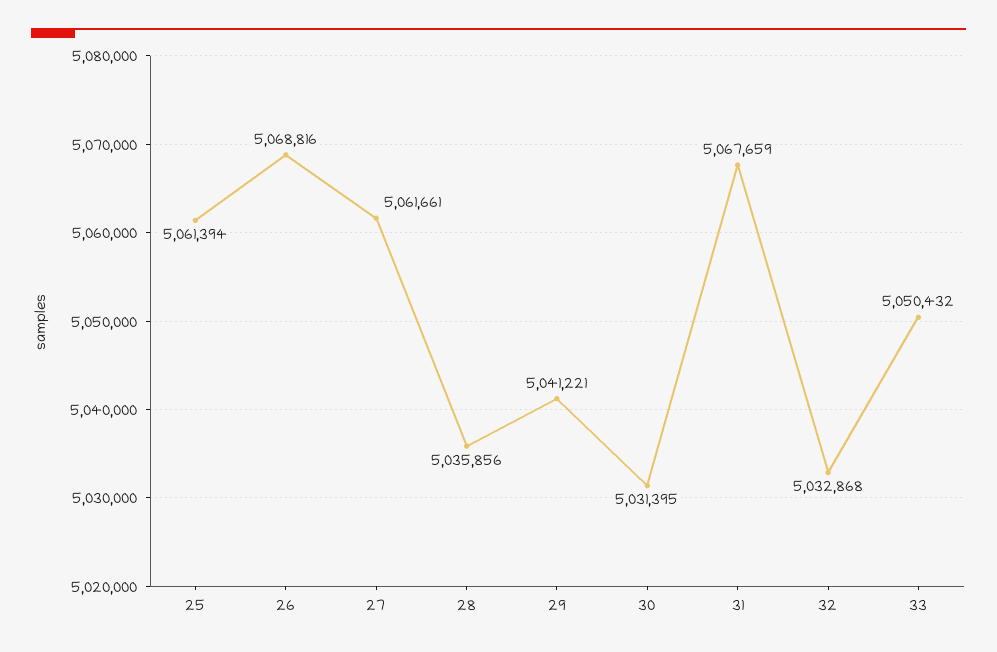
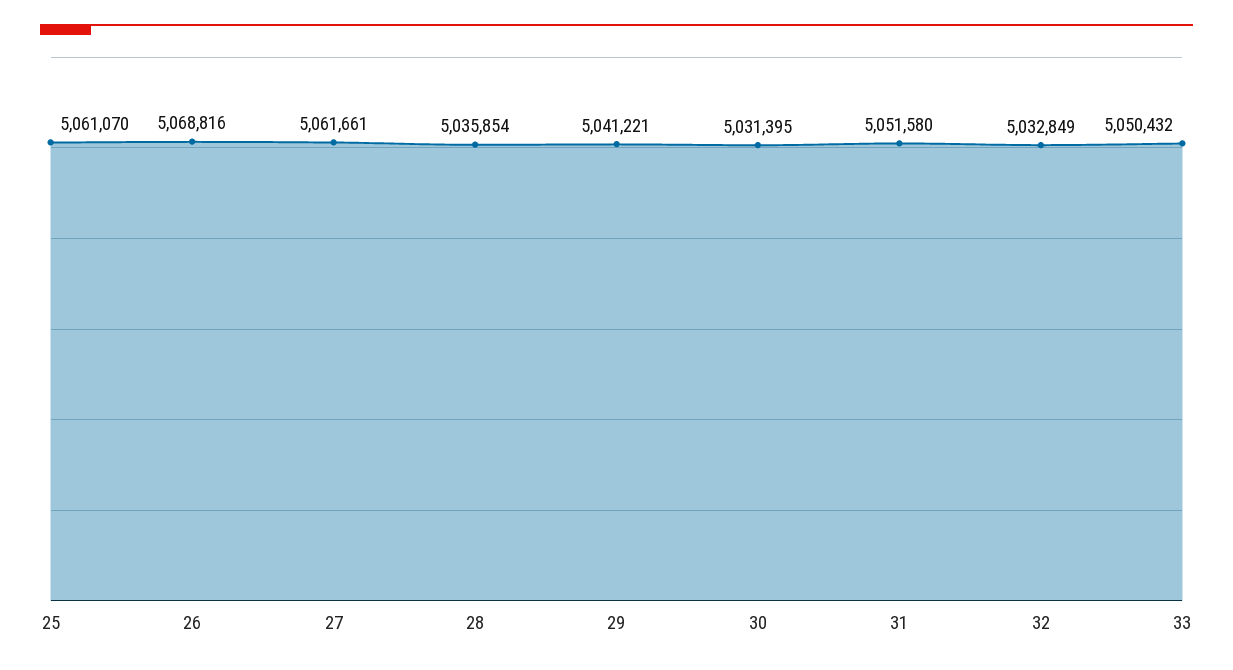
25: 5061394 -> 5061070
28: 5035856 -> 5035854
31: 5067659 -> 5051580
32: 5032868 -> 5032849

